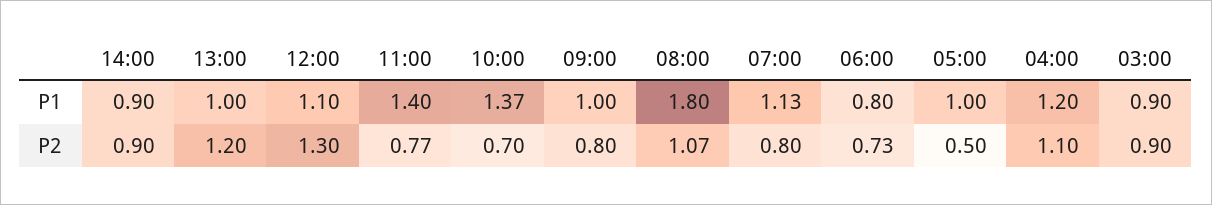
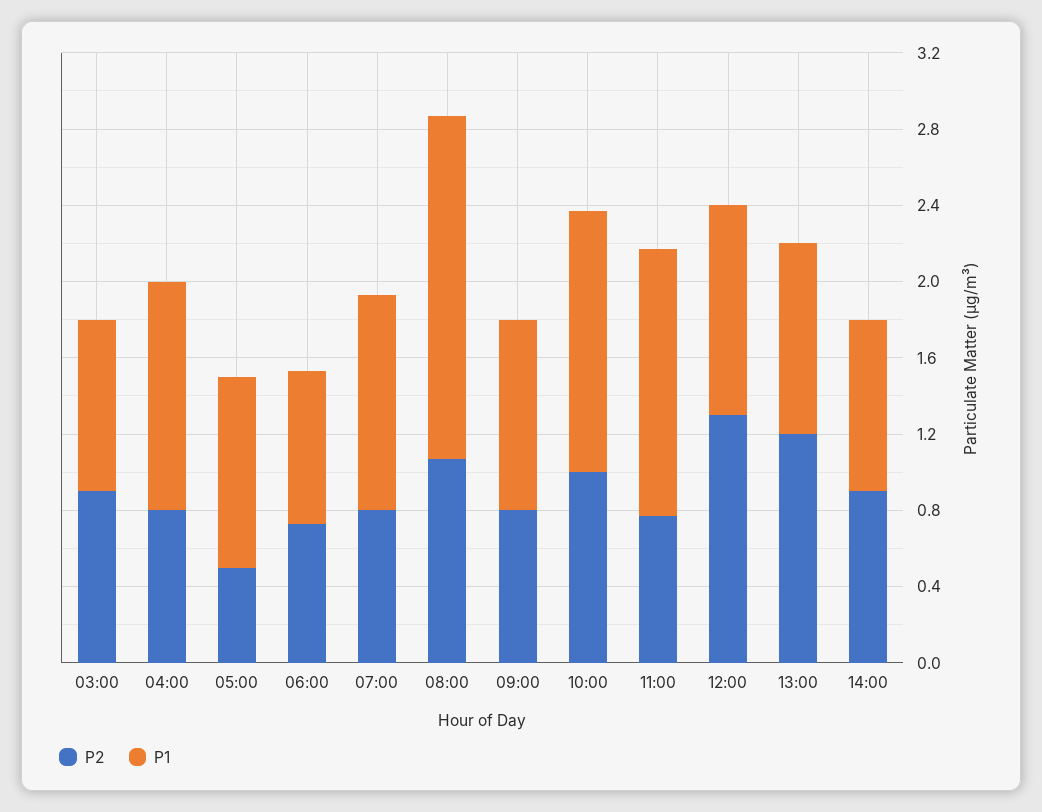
P2, 10:00: 0.7 -> 1
P2, 04:00: 1.1 -> 0.8

